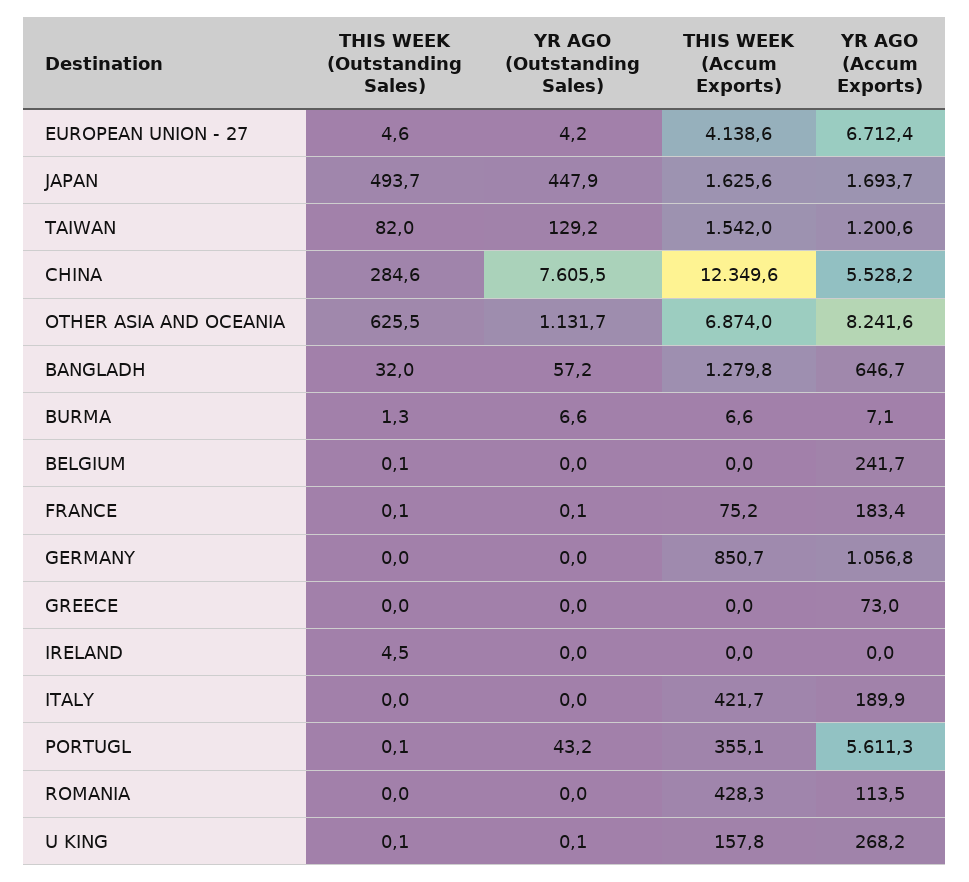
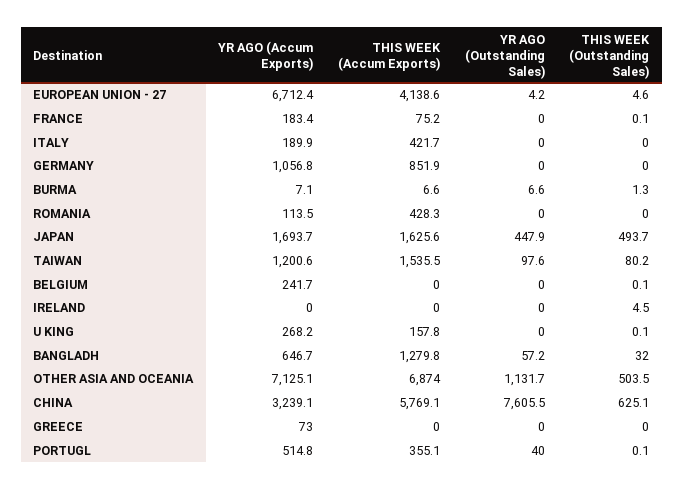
THIS WEEK (Outstanding Sales), TAIWAN: 82 -> 80.2
YR AGO (Outstanding Sales), TAIWAN: 129.2 -> 97.6
THIS WEEK (Accum Exports), TAIWAN: 1542 -> 1535.5
THIS WEEK (Outstanding Sales), CHINA: 284.6 -> 625.1
THIS WEEK (Accum Exports), CHINA: 12349.6 -> 5769.1
YR AGO (Accum Exports), CHINA: 5528.2 -> 3239.1
THIS WEEK (Outstanding Sales), OTHER ASIA AND OCEANIA: 625.5 -> 503.5
YR AGO (Accum Exports), OTHER ASIA AND OCEANIA: 8241.6 -> 7125.1
YR AGO (Outstanding Sales), FRANCE: 0.1 -> 0
THIS WEEK (Accum Exports), GERMANY: 850.7 -> 851.9
YR AGO (Outstanding Sales), PORTUGL: 43.2 -> 40
YR AGO (Accum Exports), PORTUGL: 5611.3 -> 514.8
YR AGO (Outstanding Sales), U KING: 0.1 -> 0

